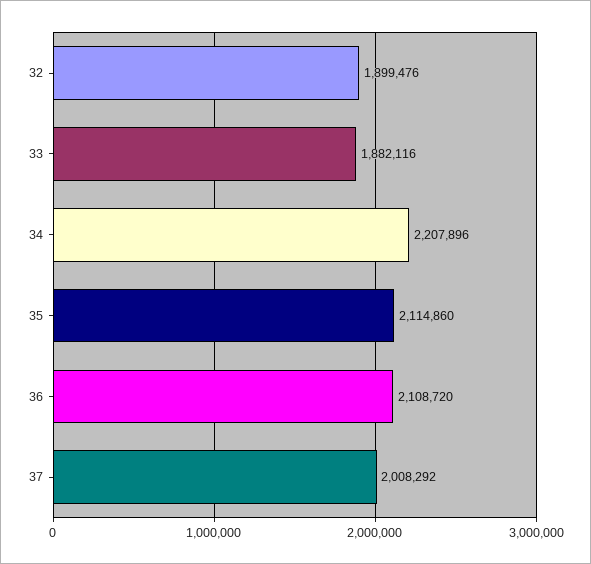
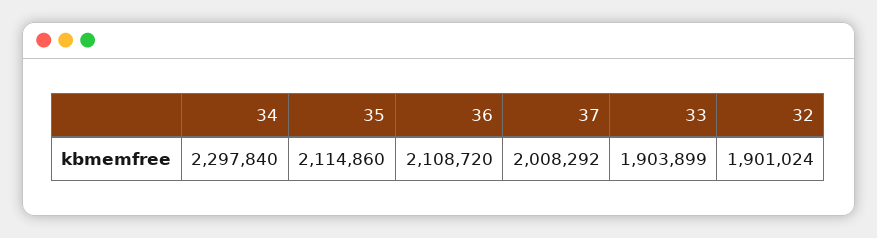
32: 1899476 -> 1901024
33: 1882116 -> 1903899
34: 2207896 -> 2297840

